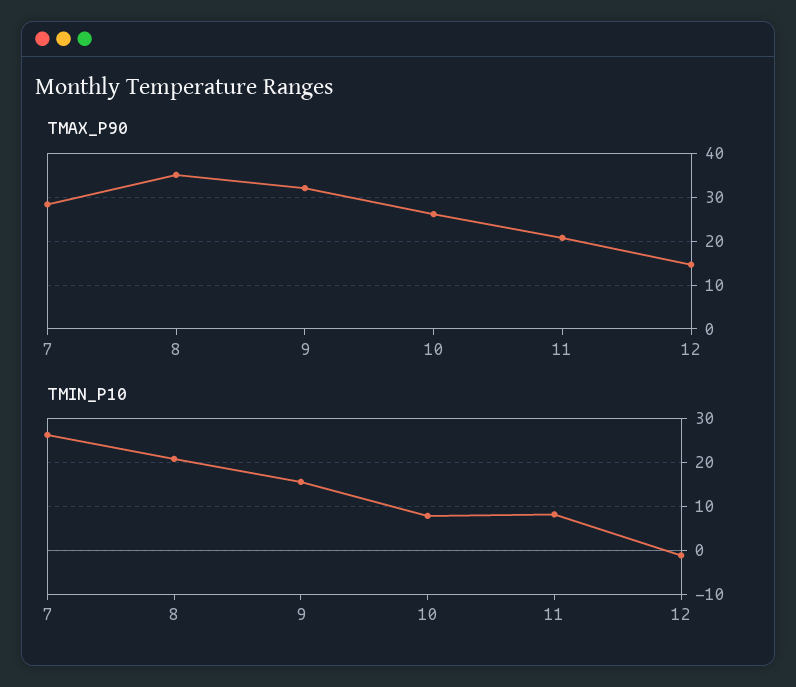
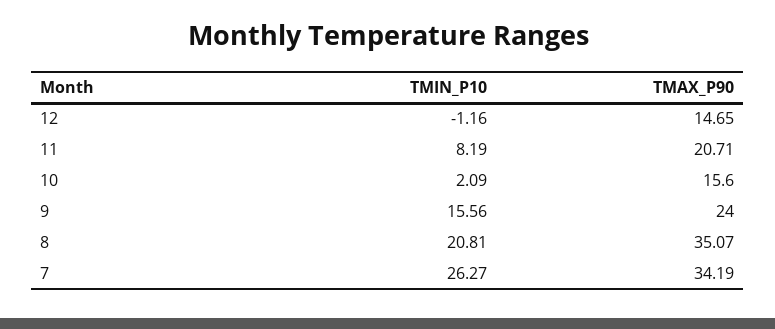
TMAX_P90, 7: 28 -> 34.19
TMAX_P90, 9: 32 -> 24
TMAX_P90, 10: 26 -> 15.6
TMIN_P10, 10: 8 -> 2.09

